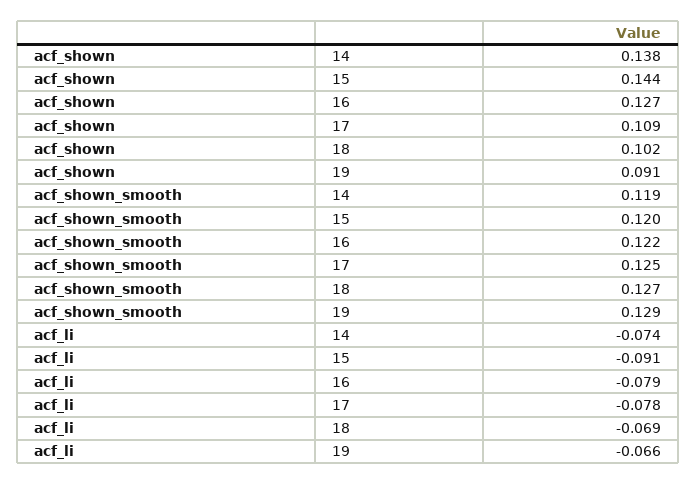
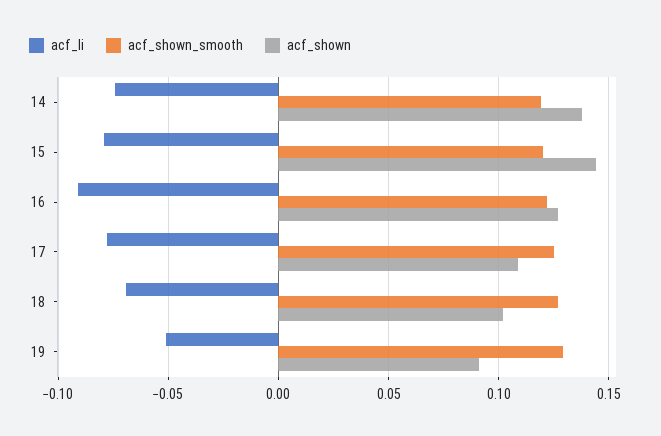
acf_li, 15: -0.091 -> -0.08
acf_li, 16: -0.079 -> -0.09
acf_li, 19: -0.066 -> -0.05

